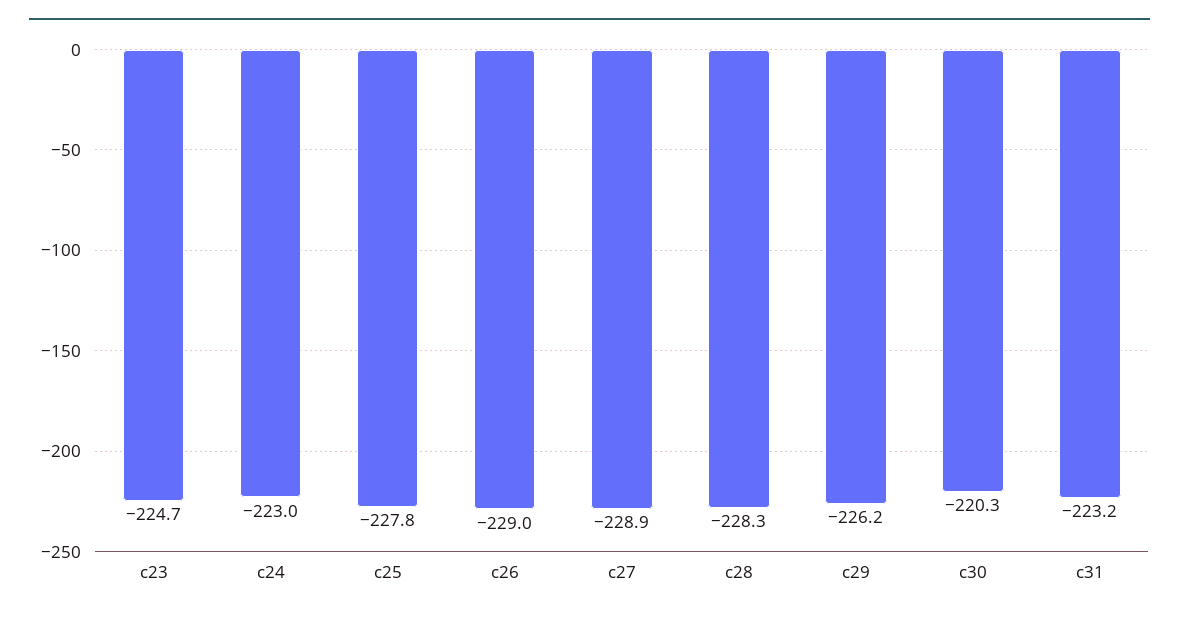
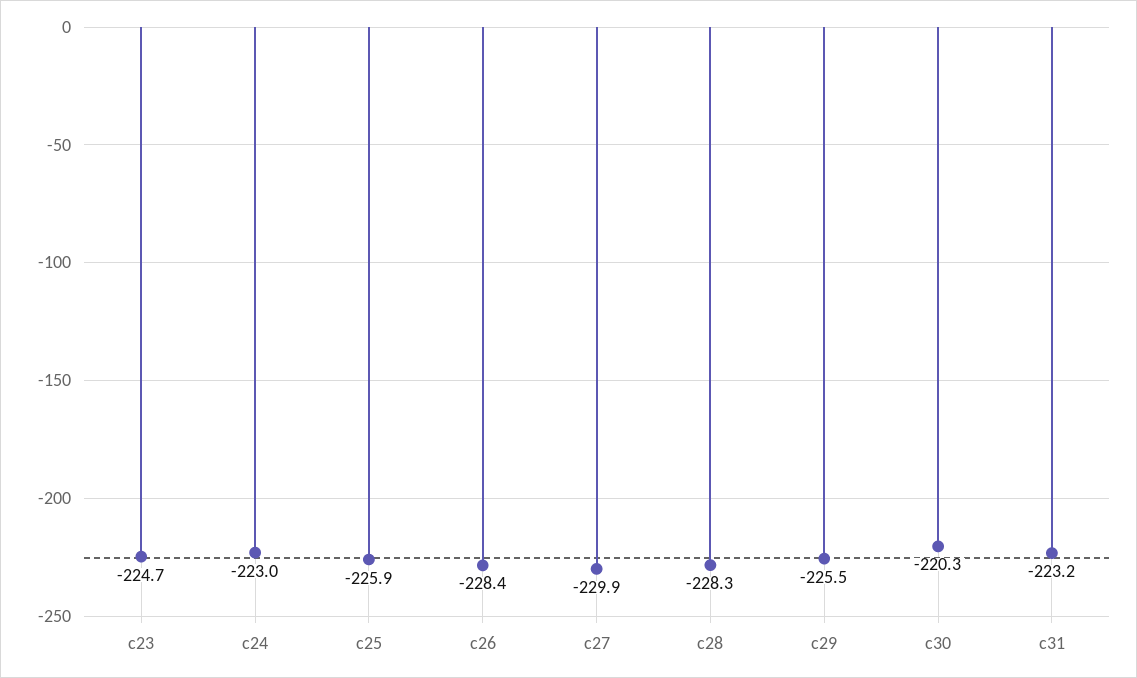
c25: -227.8 -> -225.9
c26: -229 -> -228.4
c27: -228.9 -> -229.9
c29: -226.2 -> -225.5

